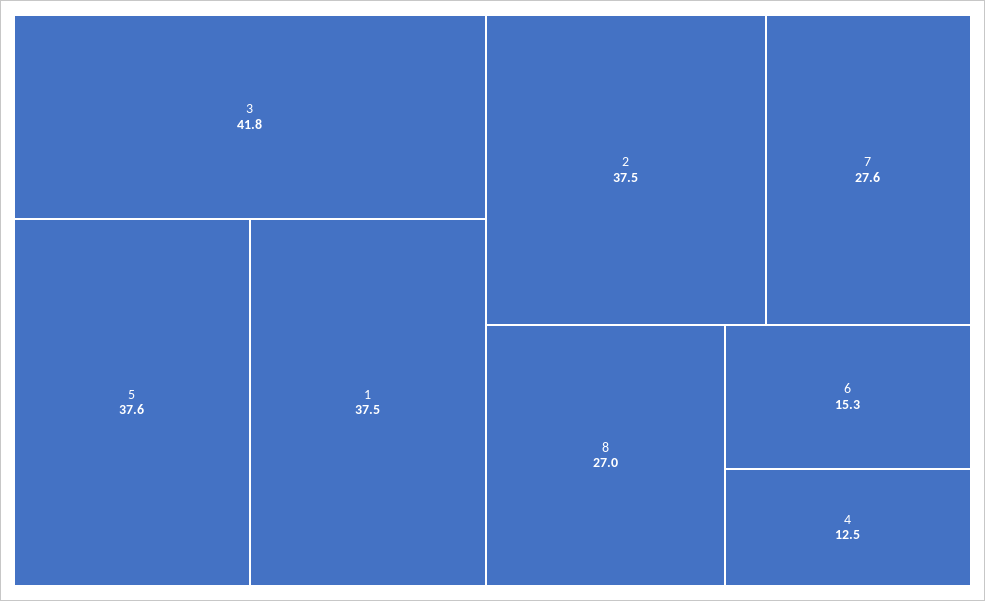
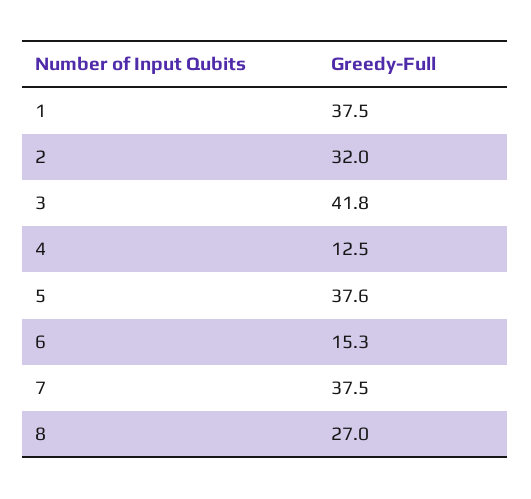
2: 37.5 -> 32
7: 27.6 -> 37.5

